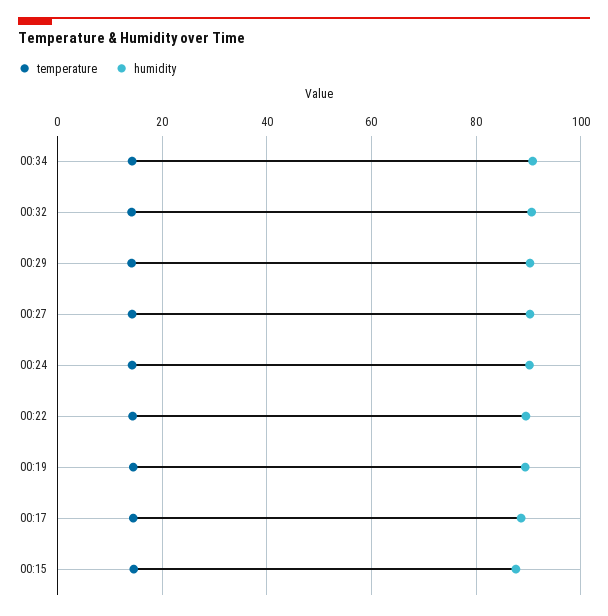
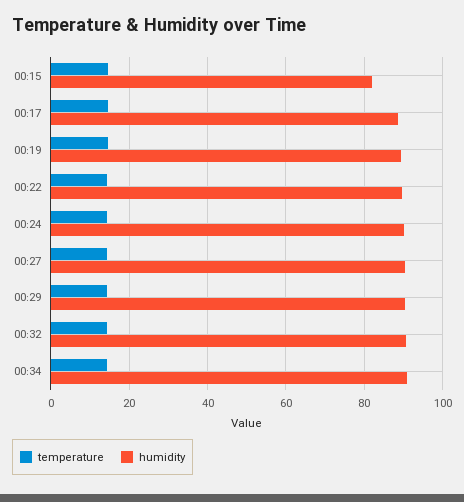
humidity, 00:15: 88 -> 82

